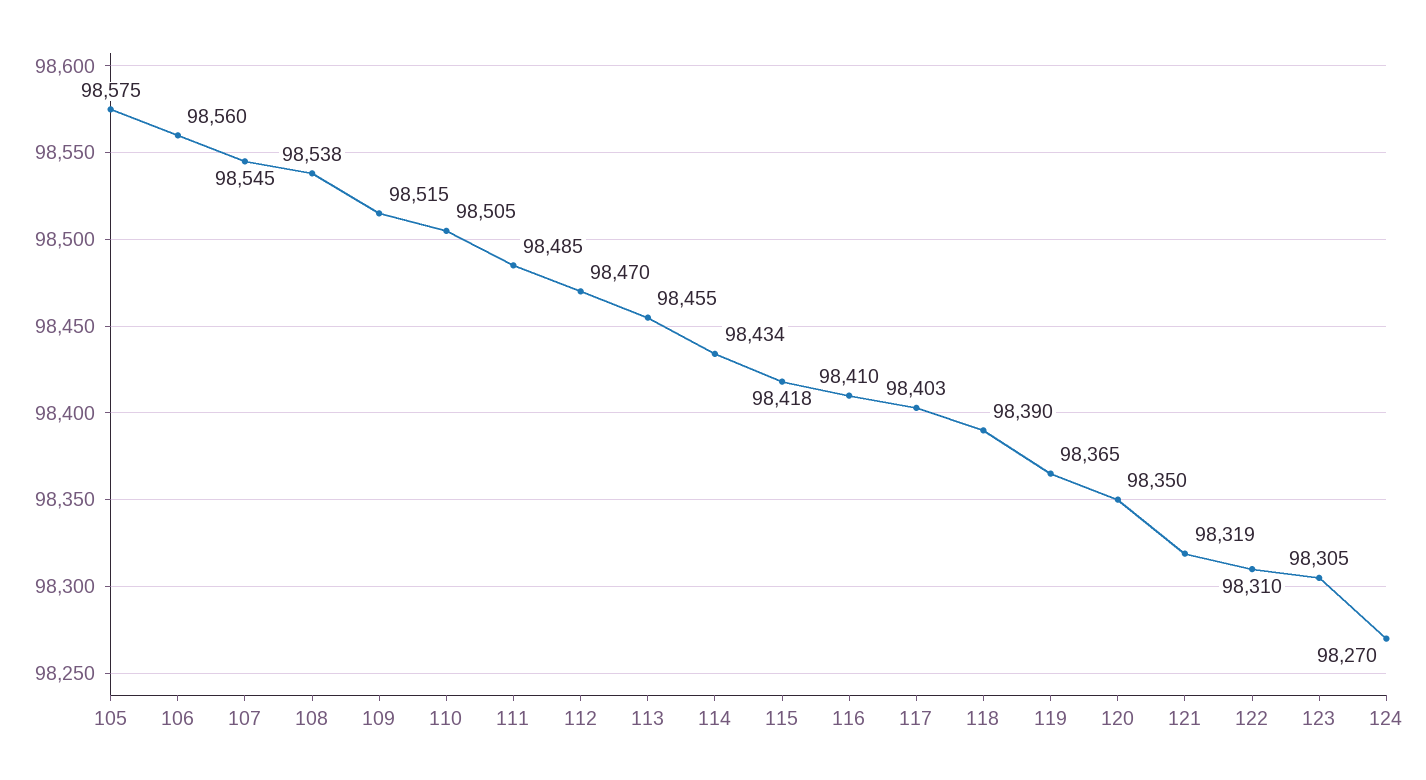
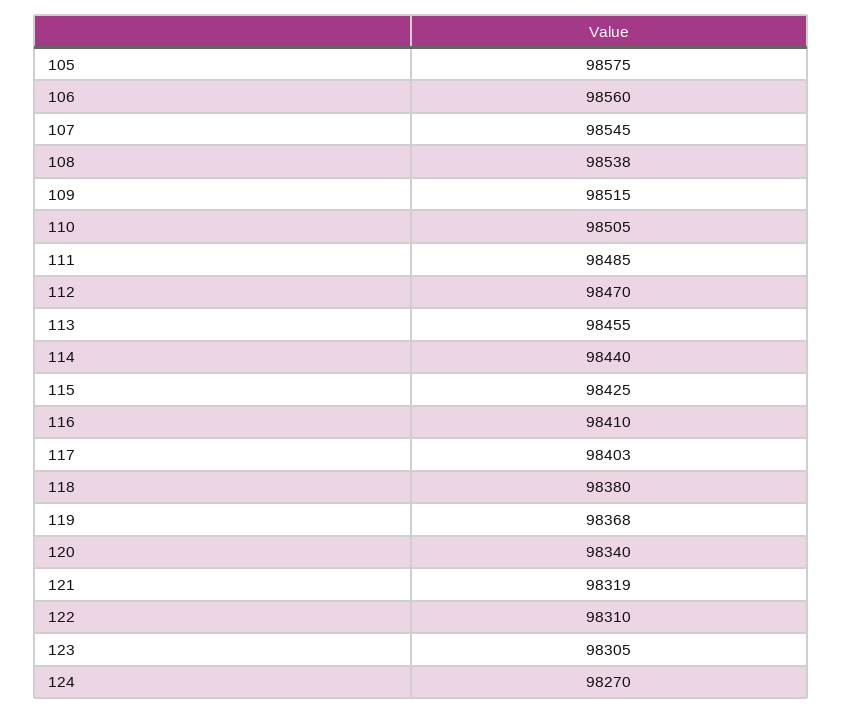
114: 98434 -> 98440
115: 98418 -> 98425
118: 98390 -> 98380
119: 98365 -> 98368
120: 98350 -> 98340

